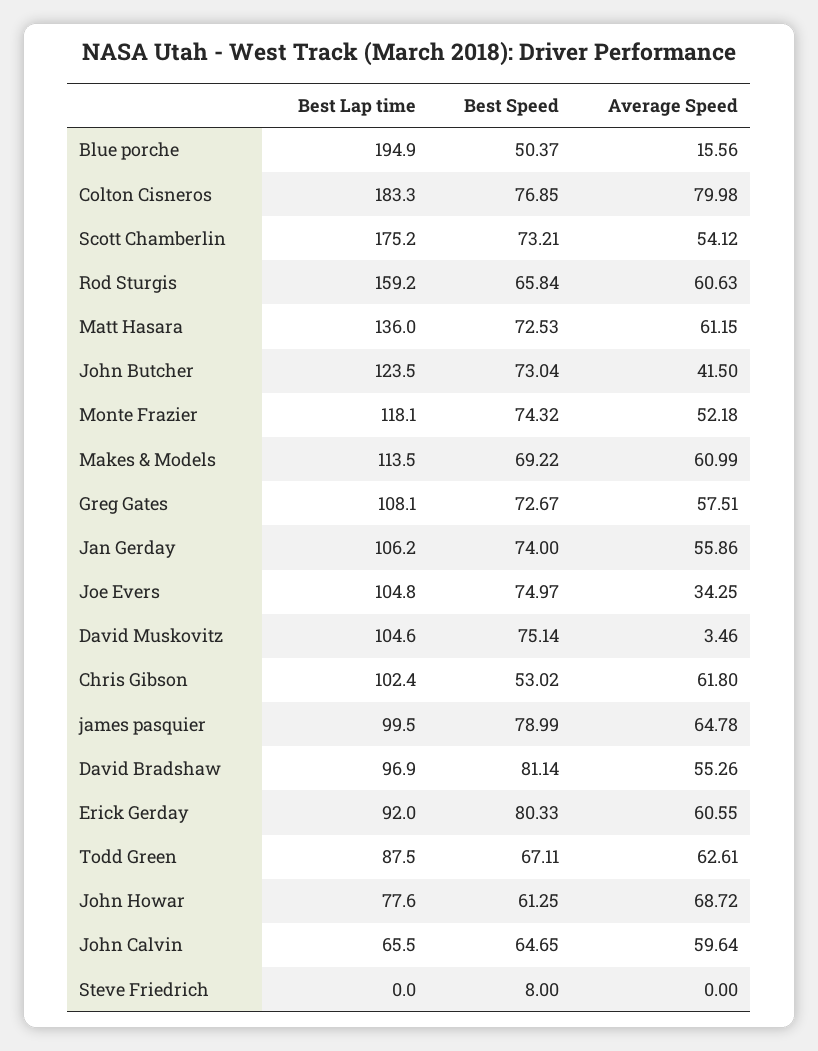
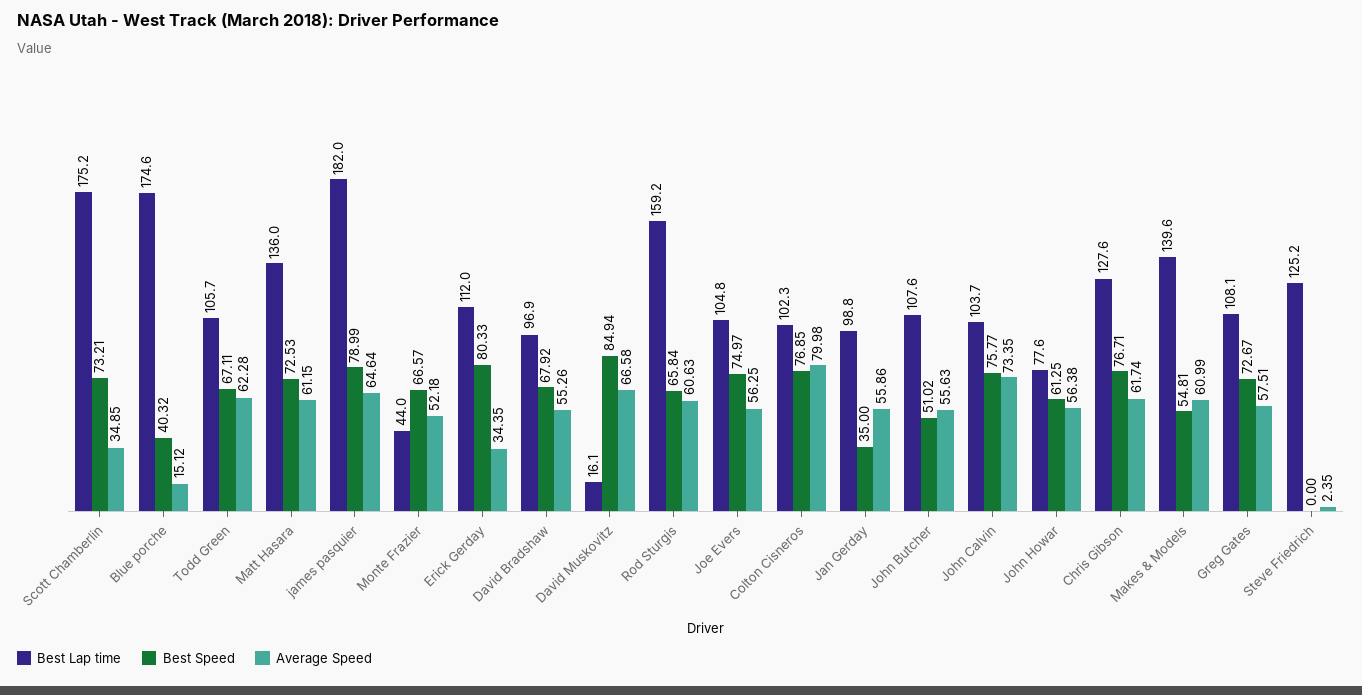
Best Lap time, Blue porche: 194.9 -> 174.6
Best Speed, Blue porche: 50.37 -> 40.32
Average Speed, Blue porche: 15.56 -> 15.12
Best Lap time, Colton Cisneros: 183.3 -> 102.3
Average Speed, Scott Chamberlin: 54.12 -> 34.85
Best Lap time, John Butcher: 123.5 -> 107.6
Best Speed, John Butcher: 73.04 -> 51.02
Average Speed, John Butcher: 41.5 -> 55.63
Best Lap time, Monte Frazier: 118.1 -> 44
Best Speed, Monte Frazier: 74.32 -> 66.57
Best Lap time, Makes & Models: 113.5 -> 139.6
Best Speed, Makes & Models: 69.22 -> 54.81
Best Lap time, Jan Gerday: 106.2 -> 98.8
Best Speed, Jan Gerday: 74 -> 35
Average Speed, Joe Evers: 34.25 -> 56.25
Best Lap time, David Muskovitz: 104.6 -> 16.1
Best Speed, David Muskovitz: 75.14 -> 84.94
Average Speed, David Muskovitz: 3.46 -> 66.58
Best Lap time, Chris Gibson: 102.4 -> 127.6
Best Speed, Chris Gibson: 53.02 -> 76.71
Average Speed, Chris Gibson: 61.8 -> 61.74
Best Lap time, james pasquier: 99.5 -> 182
Average Speed, james pasquier: 64.78 -> 64.64
Best Speed, David Bradshaw: 81.14 -> 67.92
Best Lap time, Erick Gerday: 92 -> 112
Average Speed, Erick Gerday: 60.55 -> 34.35
Best Lap time, Todd Green: 87.5 -> 105.7
Average Speed, Todd Green: 62.61 -> 62.28
Average Speed, John Howar: 68.72 -> 56.38
Best Lap time, John Calvin: 65.5 -> 103.7
Best Speed, John Calvin: 64.65 -> 75.77
Average Speed, John Calvin: 59.64 -> 73.35
Best Lap time, Steve Friedrich: 0 -> 125.2
Best Speed, Steve Friedrich: 8 -> 0
Average Speed, Steve Friedrich: 0 -> 2.35

